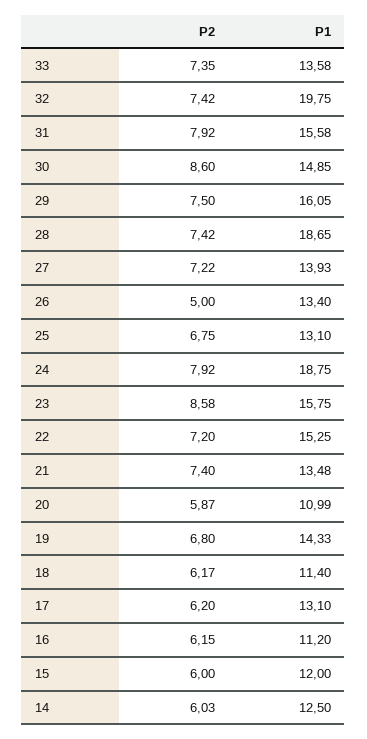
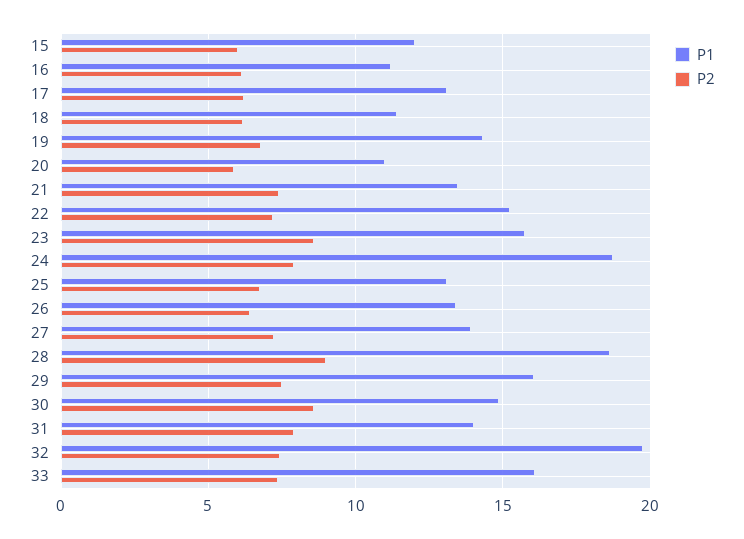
P1, 33: 13.58 -> 16
P1, 31: 15.58 -> 14
P2, 28: 7.42 -> 9
P2, 26: 5 -> 6.5
P2, 14: 6.03 -> none
P1, 14: 12.5 -> none

